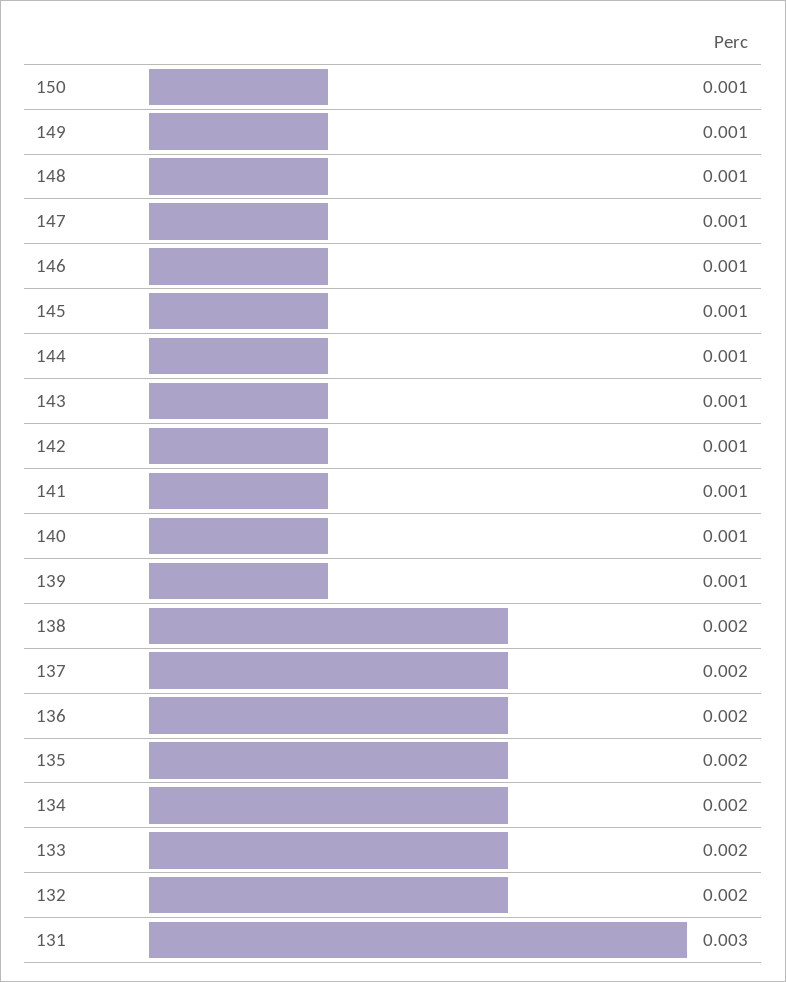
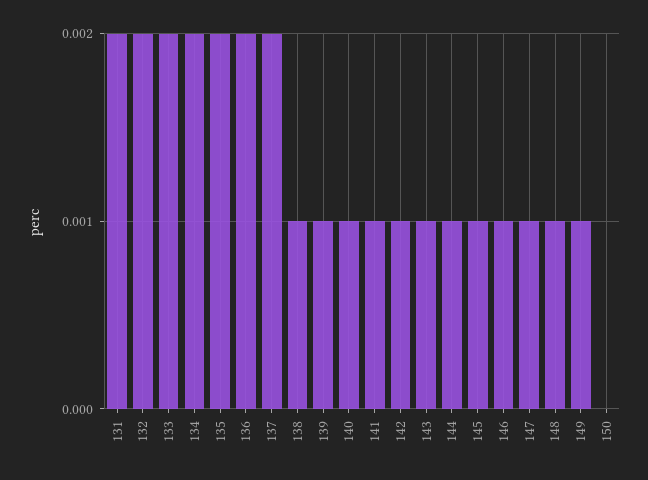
150: 0.001 -> 0
138: 0.002 -> 0.001
131: 0.003 -> 0.002

